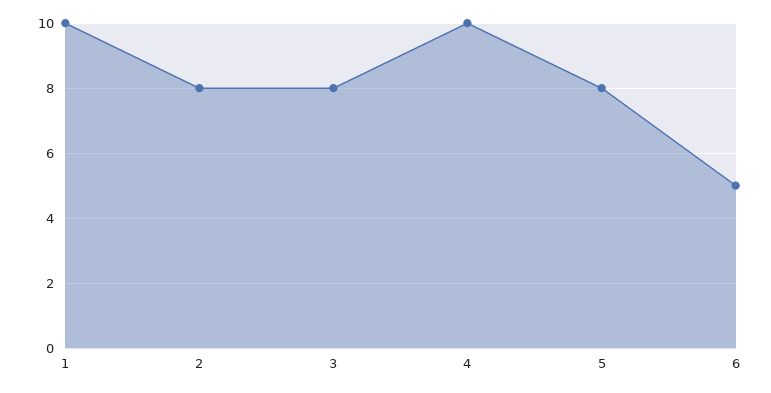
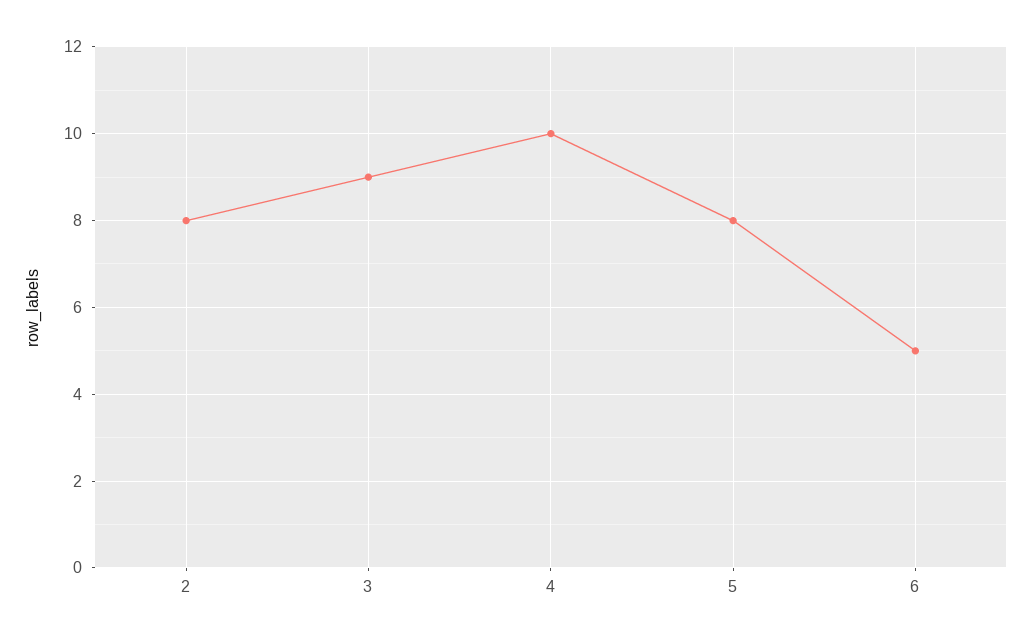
1: 10 -> none
3: 8 -> 9

